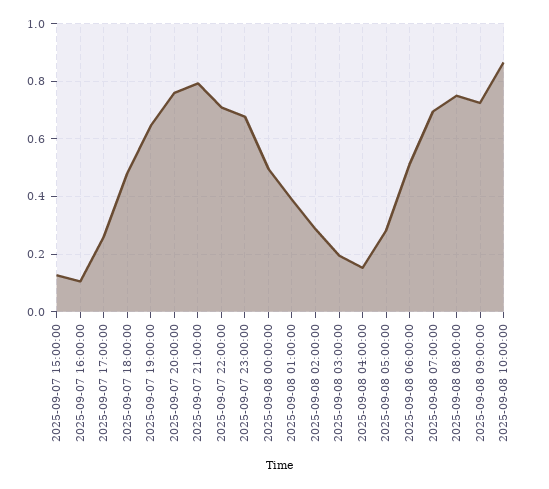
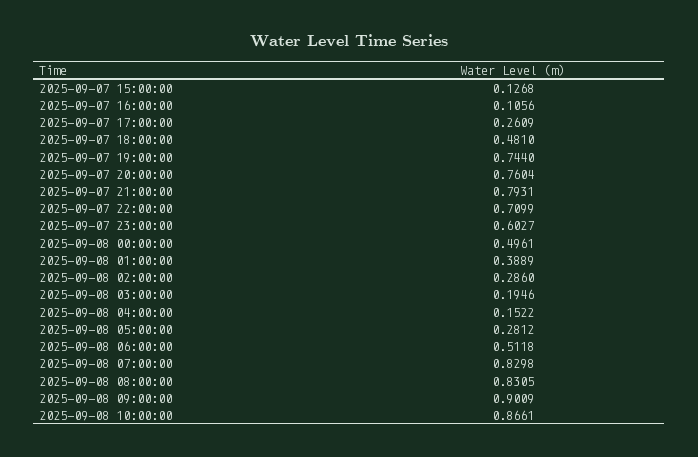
2025-09-07 19:00:00: 0.65 -> 0.744
2025-09-07 23:00:00: 0.675 -> 0.6027
2025-09-08 07:00:00: 0.7 -> 0.8298
2025-09-08 08:00:00: 0.75 -> 0.8305
2025-09-08 09:00:00: 0.725 -> 0.9009

